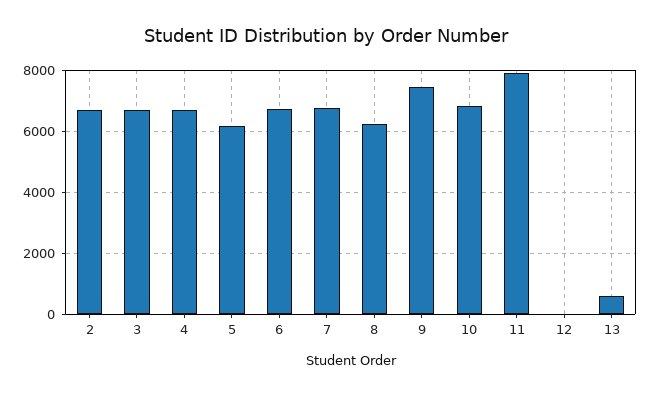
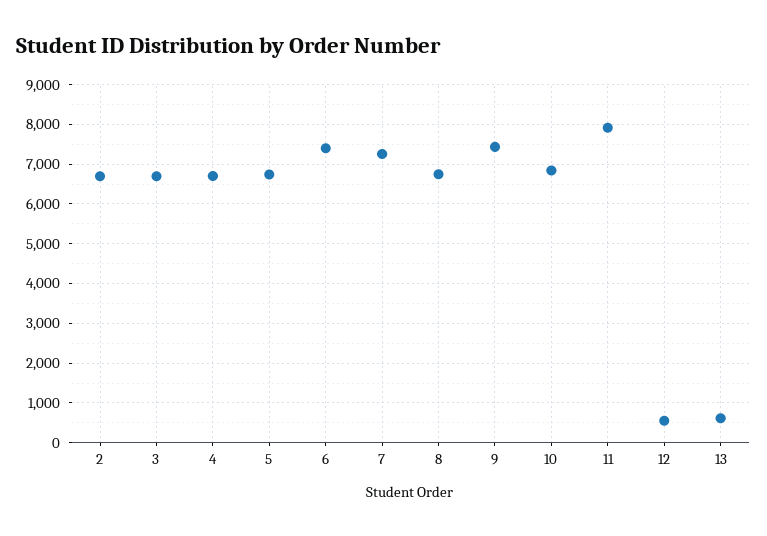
5: 6200 -> 6800
6: 6800 -> 7400
7: 6800 -> 7200
8: 6200 -> 6800
12: 0 -> 600

